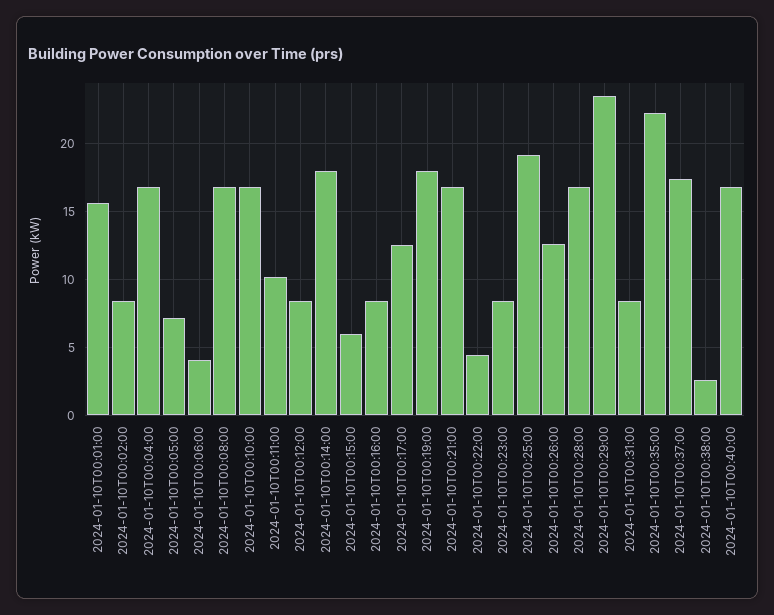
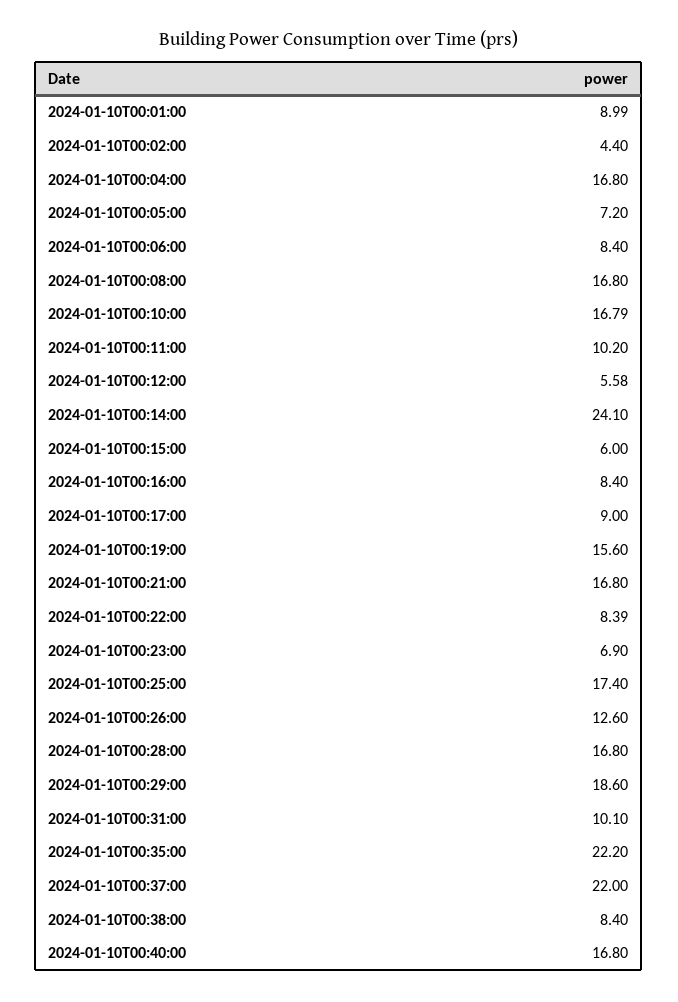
2024-01-10T00:01:00: 15.5 -> 8.99
2024-01-10T00:02:00: 8.5 -> 4.4
2024-01-10T00:06:00: 4 -> 8.4
2024-01-10T00:12:00: 8.5 -> 5.58
2024-01-10T00:14:00: 18 -> 24.1
2024-01-10T00:17:00: 12.5 -> 9
2024-01-10T00:19:00: 18 -> 15.6
2024-01-10T00:22:00: 4.5 -> 8.39
2024-01-10T00:23:00: 8.5 -> 6.9
2024-01-10T00:25:00: 19 -> 17.4
2024-01-10T00:29:00: 23.5 -> 18.6
2024-01-10T00:31:00: 8.5 -> 10.1
2024-01-10T00:37:00: 17.5 -> 22
2024-01-10T00:38:00: 2.5 -> 8.4

